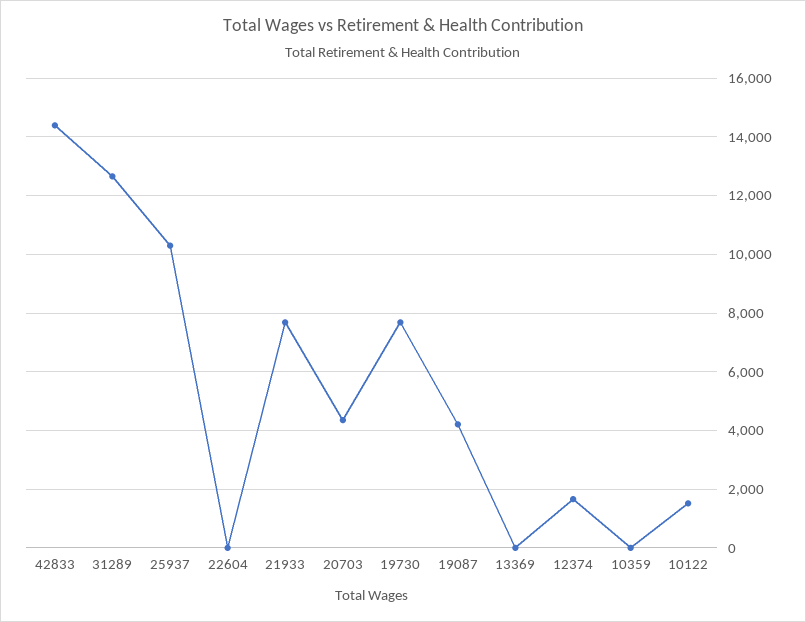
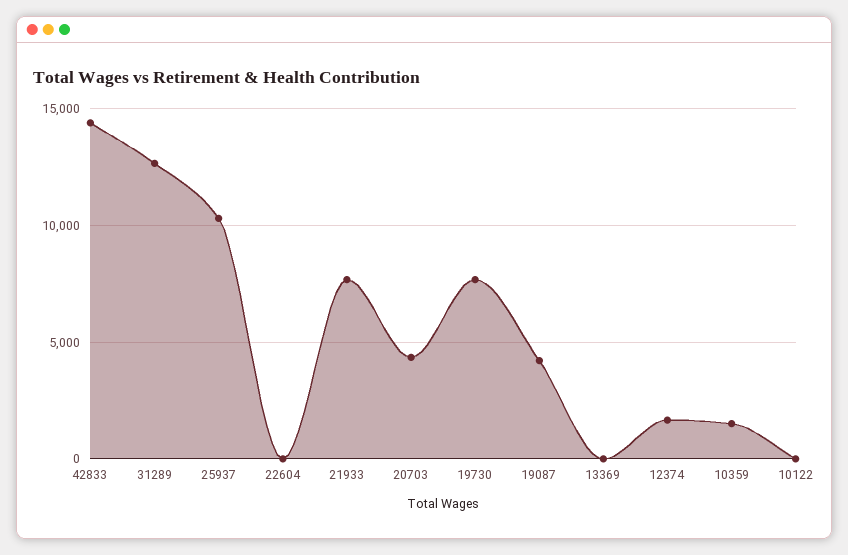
10359: 0 -> 1500
10122: 1500 -> 0

